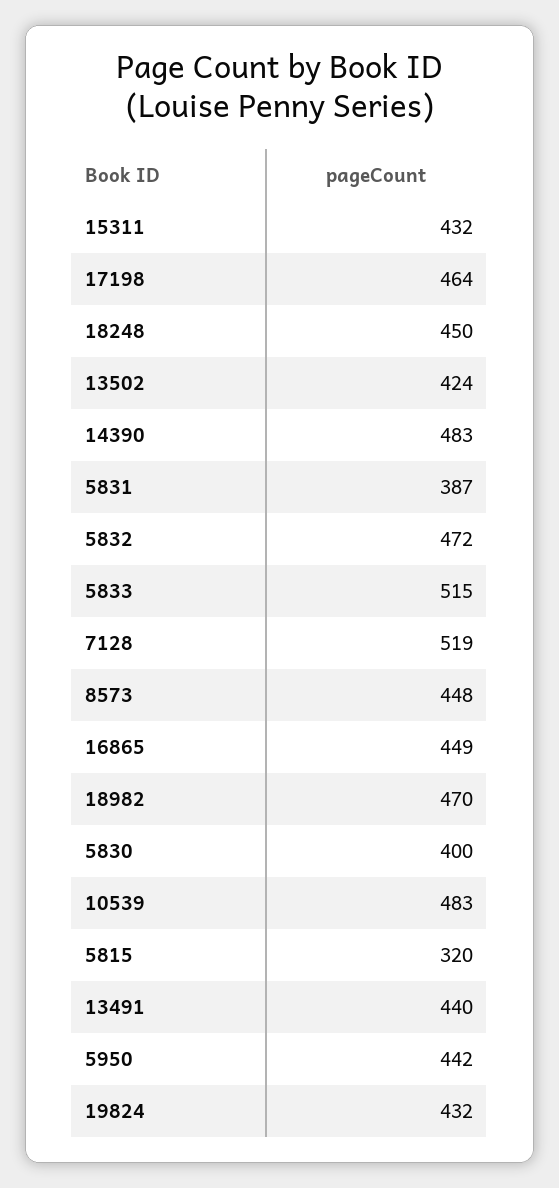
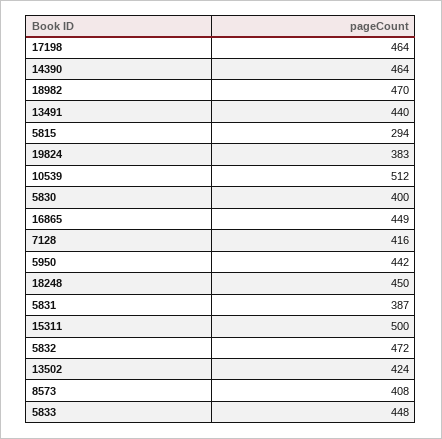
15311: 432 -> 500
14390: 483 -> 464
5833: 515 -> 448
7128: 519 -> 416
8573: 448 -> 408
10539: 483 -> 512
5815: 320 -> 294
19824: 432 -> 383

